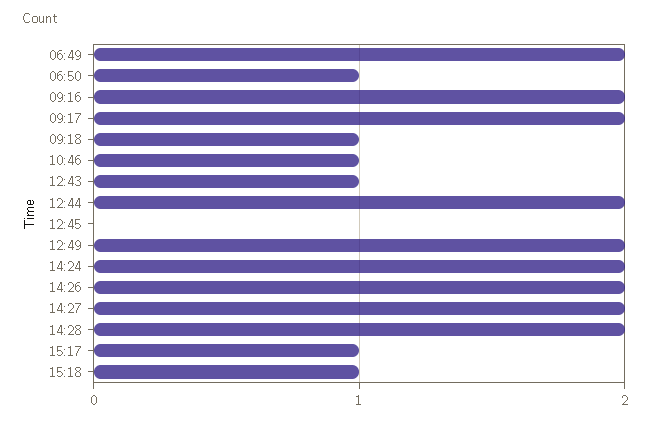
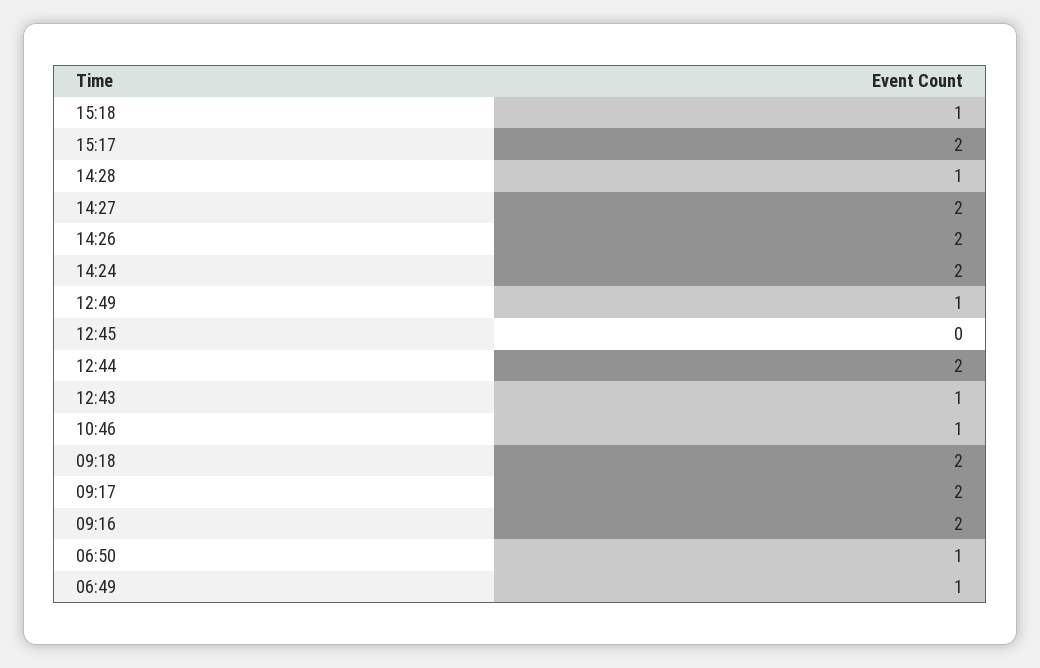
06:49: 2 -> 1
09:18: 1 -> 2
12:49: 2 -> 1
14:28: 2 -> 1
15:17: 1 -> 2

